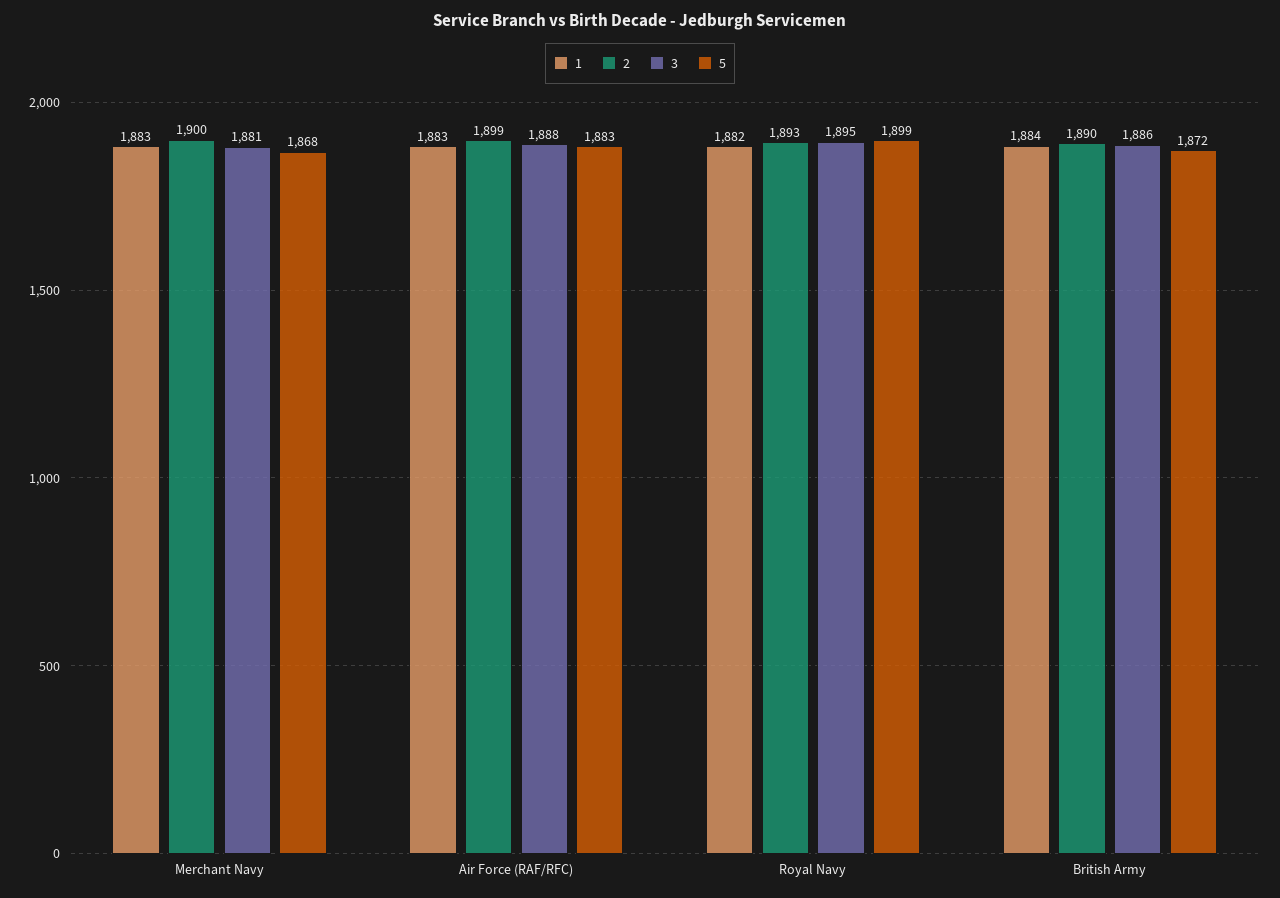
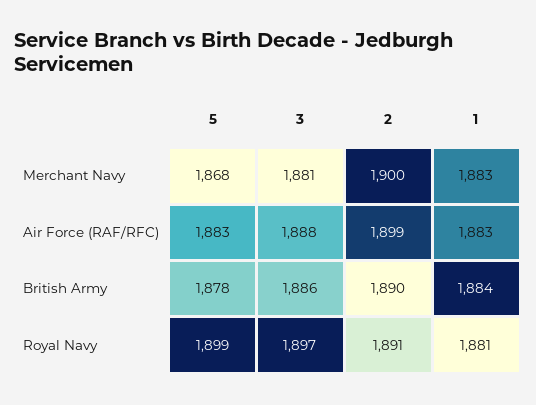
1, Royal Navy: 1882 -> 1881
2, Royal Navy: 1893 -> 1891
3, Royal Navy: 1895 -> 1897
5, British Army: 1872 -> 1878

